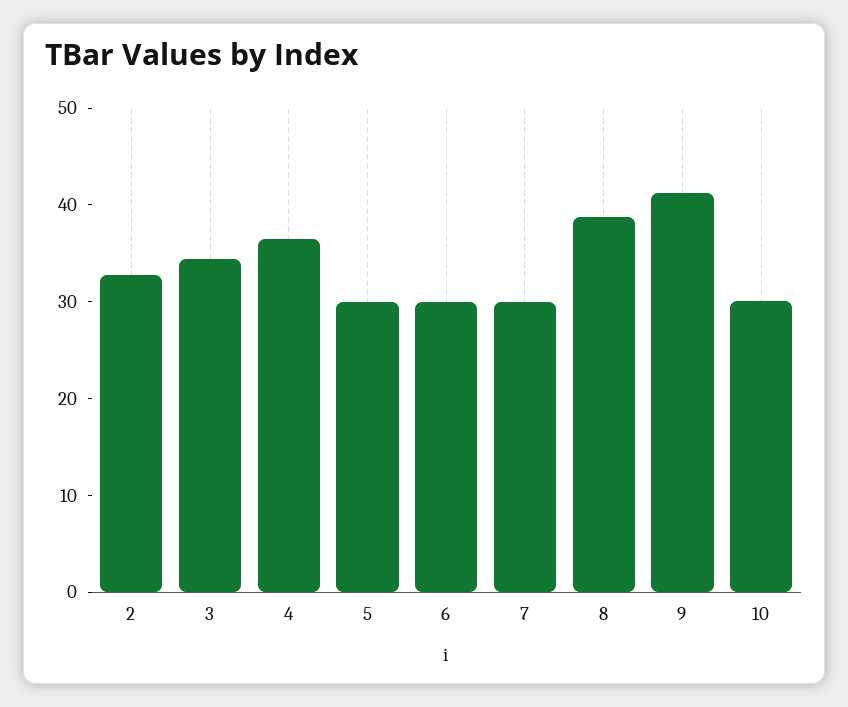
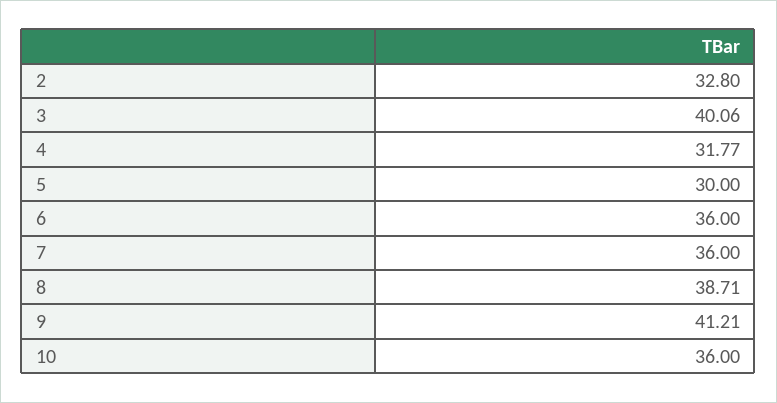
3: 34 -> 40.06
4: 36 -> 31.77
6: 30 -> 36
7: 30 -> 36
10: 30 -> 36

